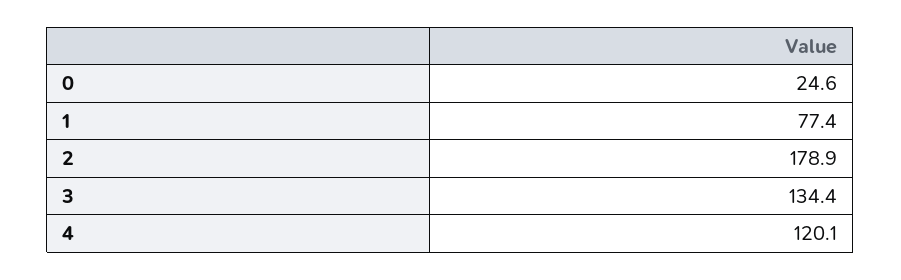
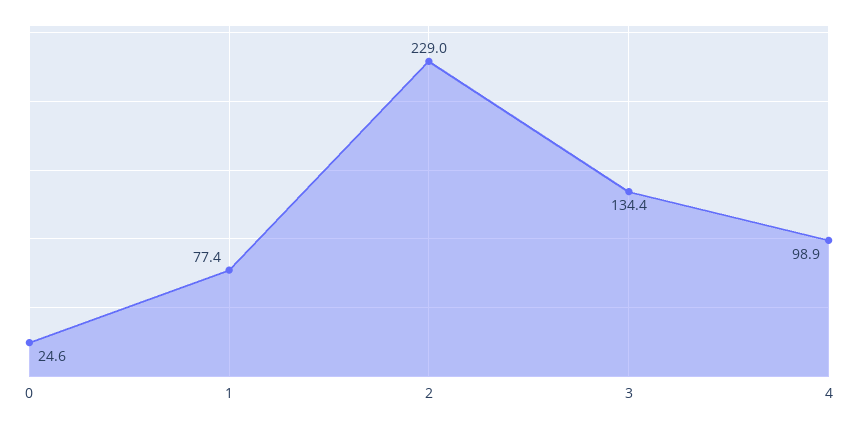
2: 178.9 -> 229
4: 120.1 -> 98.9

